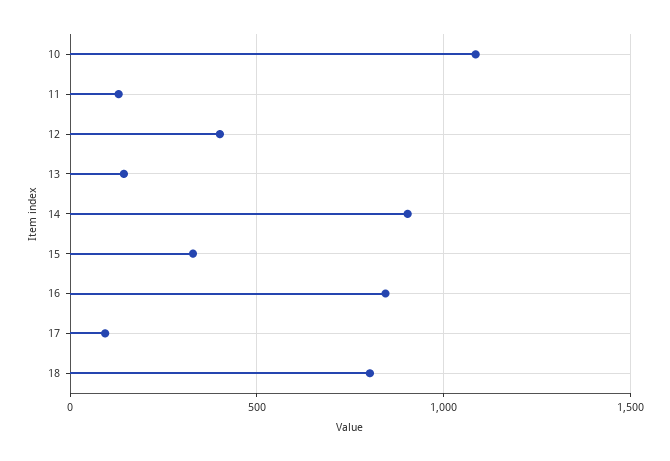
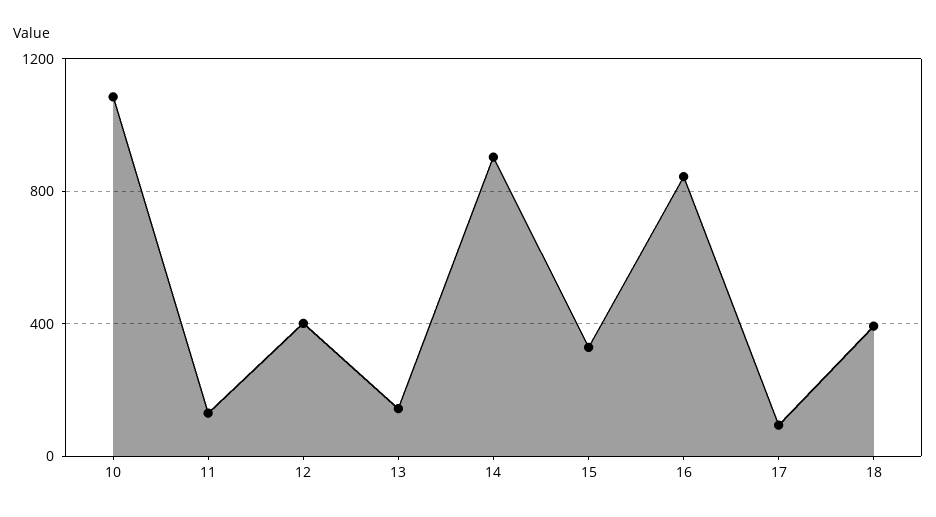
18: 800 -> 400

